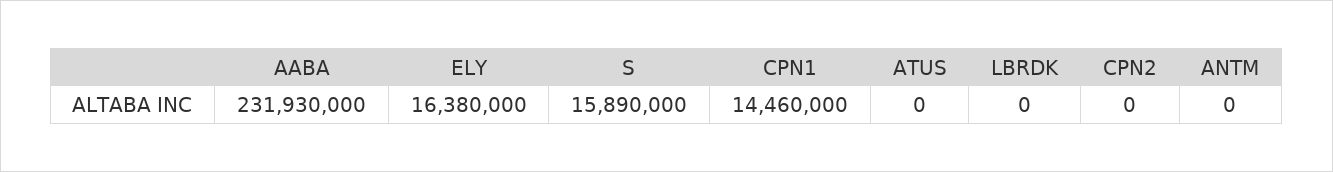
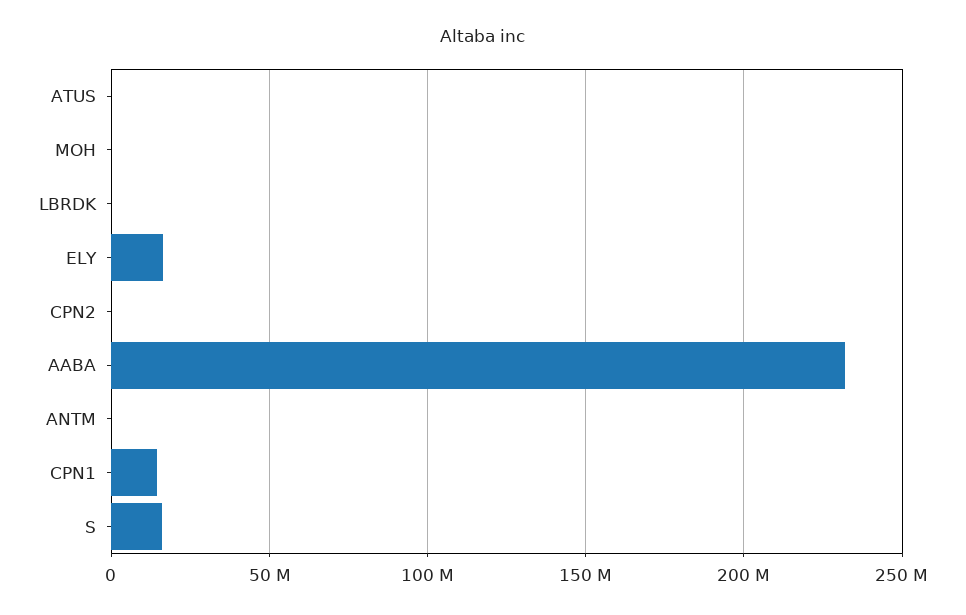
MOH: none -> 0

